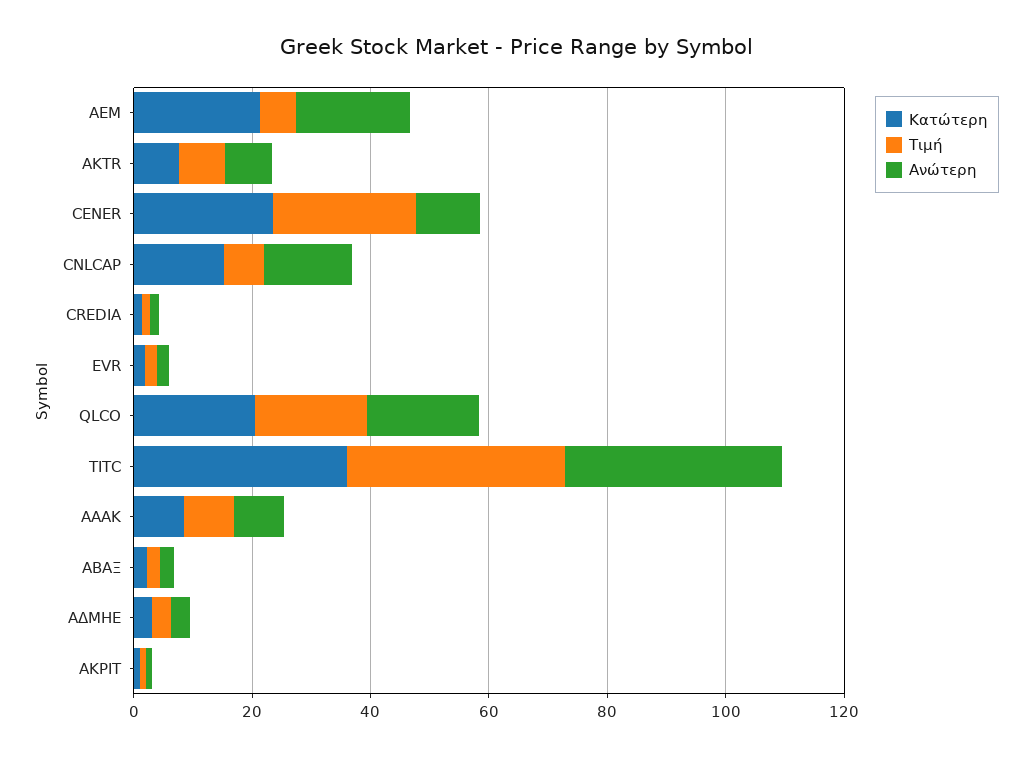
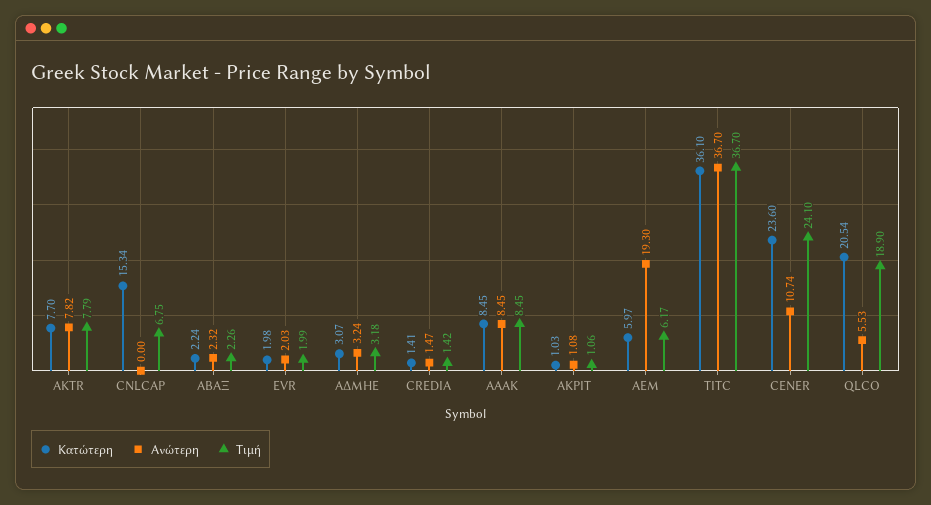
Κατώτερη, AEM: 20 -> 5.97
Ανώτερη, CNLCAP: 15 -> 0
Ανώτερη, QLCO: 20 -> 5.53

